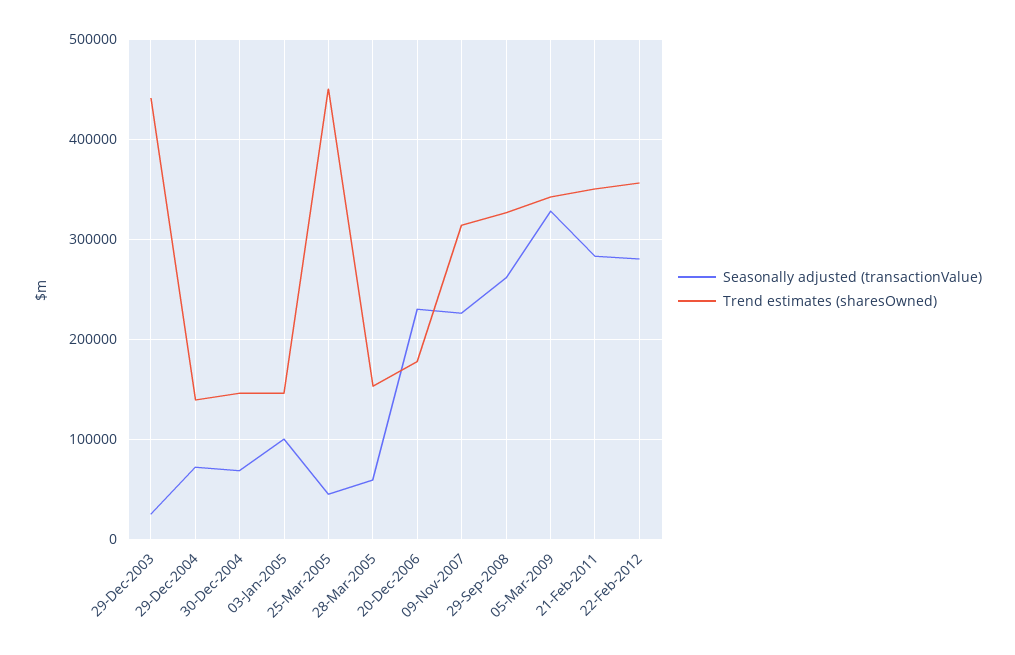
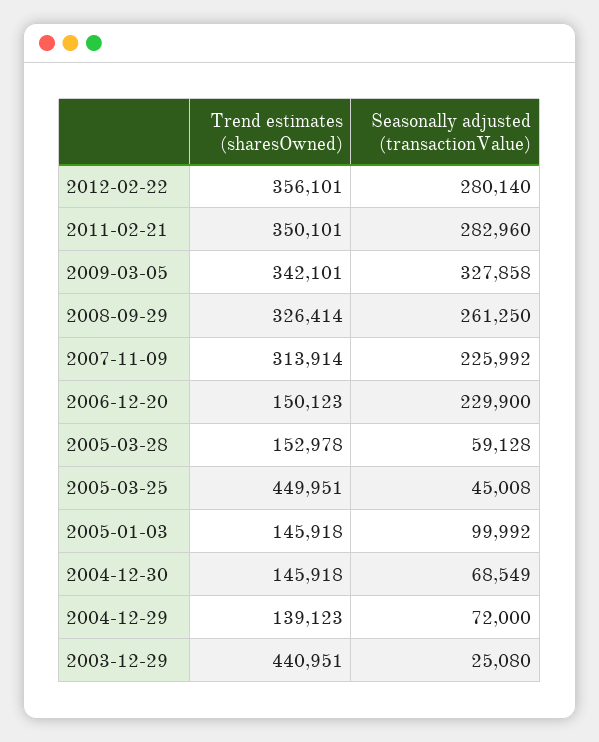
Trend estimates (sharesOwned), 20-Dec-2006: 180000 -> 150123

